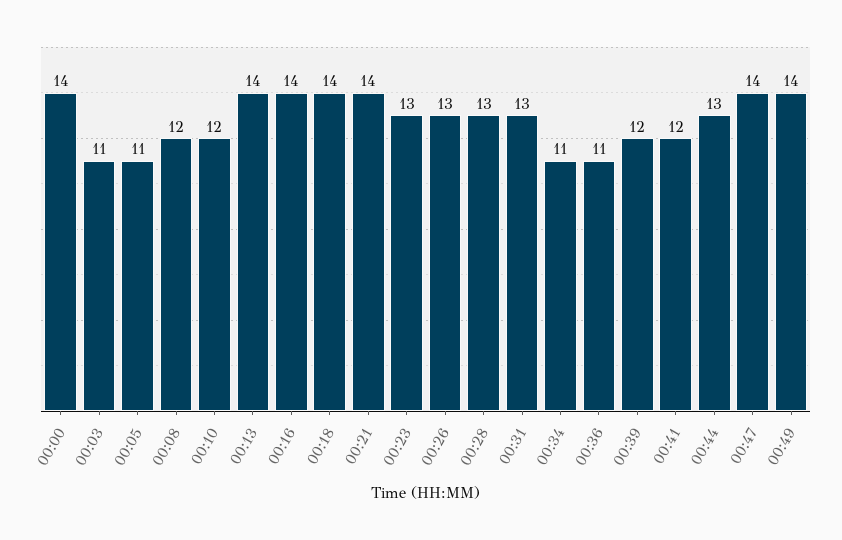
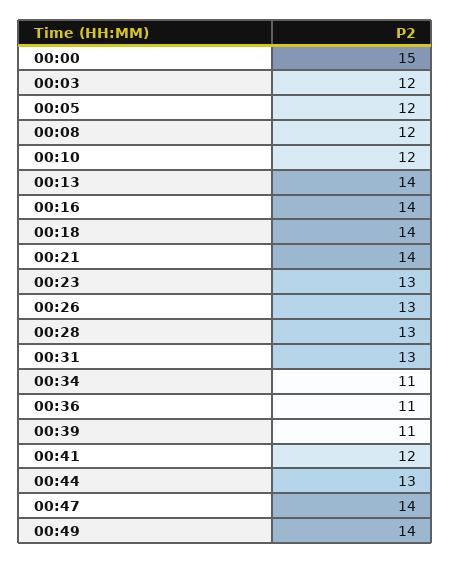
00:00: 14 -> 15
00:03: 11 -> 12
00:05: 11 -> 12
00:39: 12 -> 11

